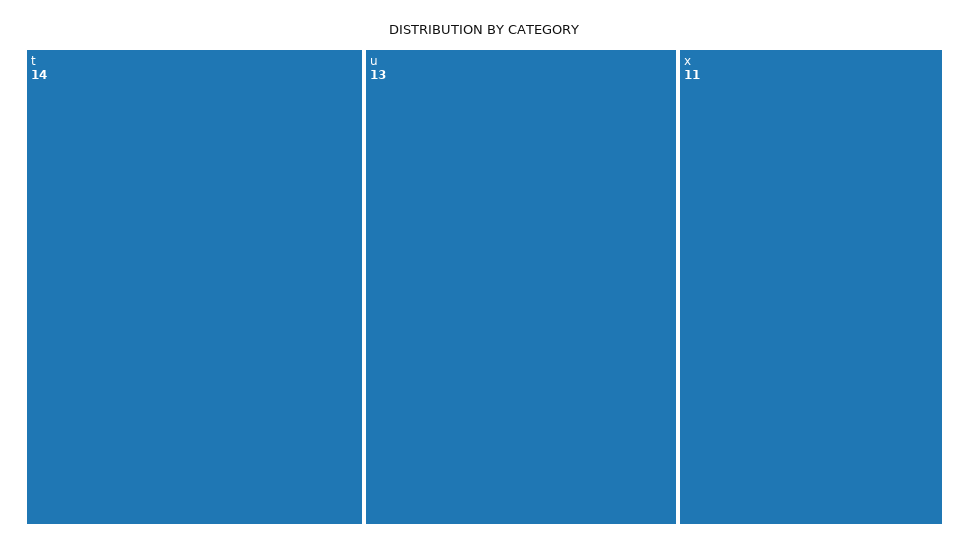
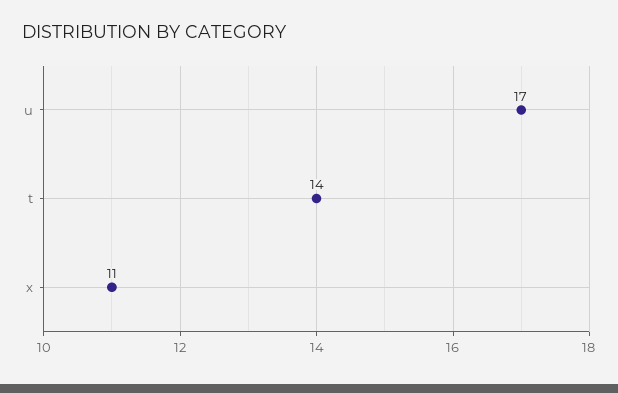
u: 13 -> 17

